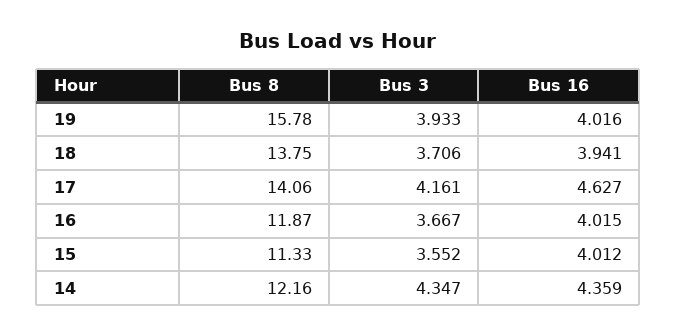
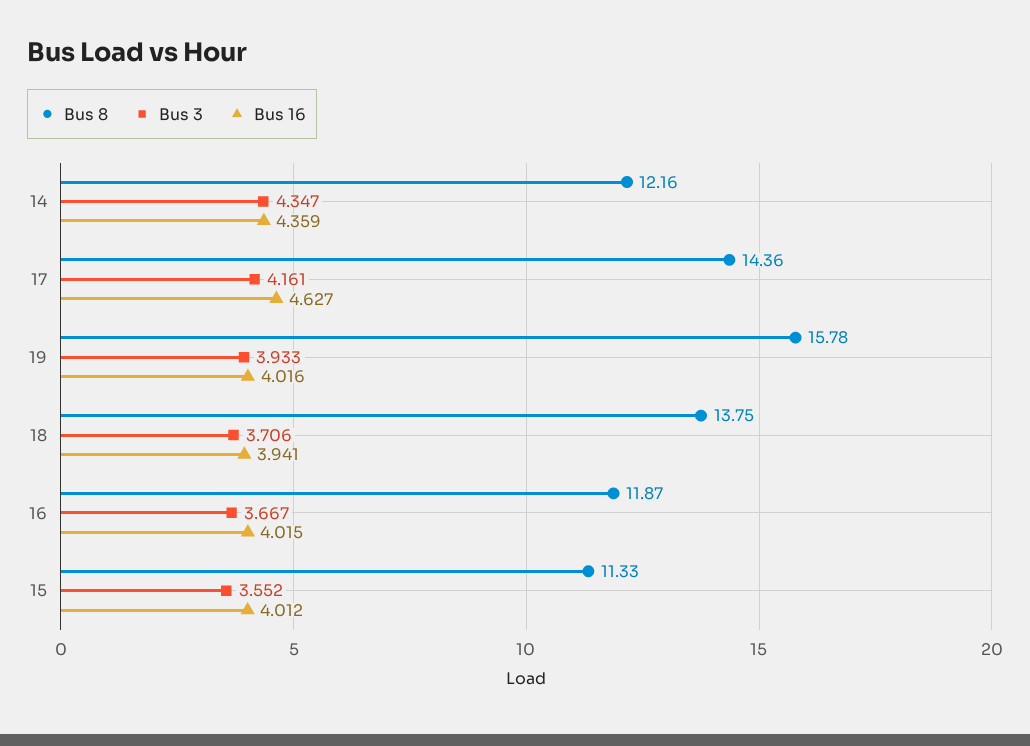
Bus 8, 17: 14.06 -> 14.36

